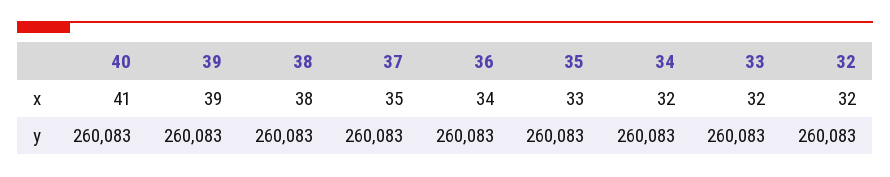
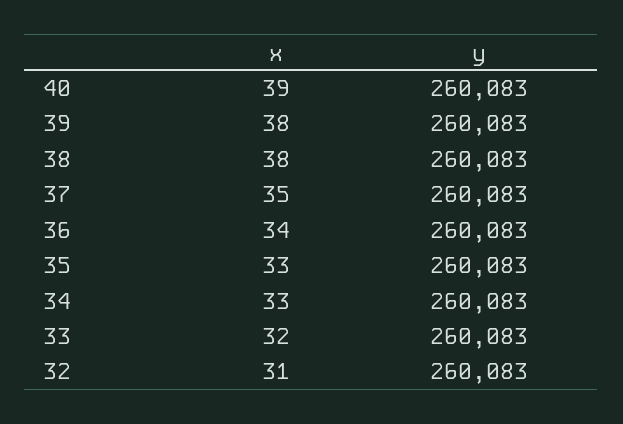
40, x: 41 -> 39
39, x: 39 -> 38
34, x: 32 -> 33
32, x: 32 -> 31

